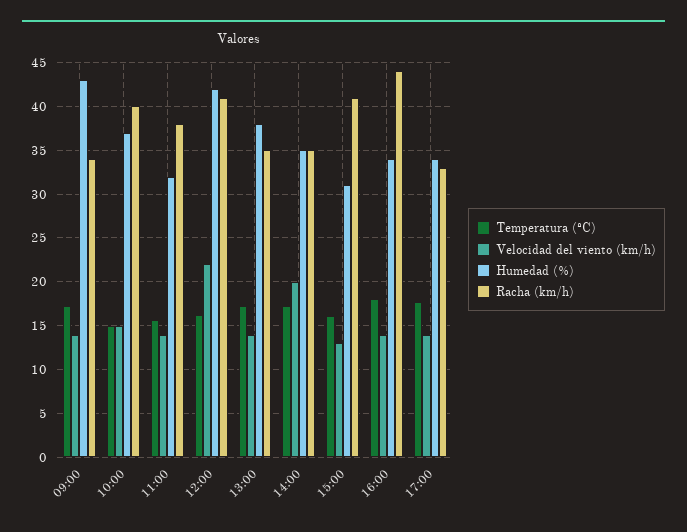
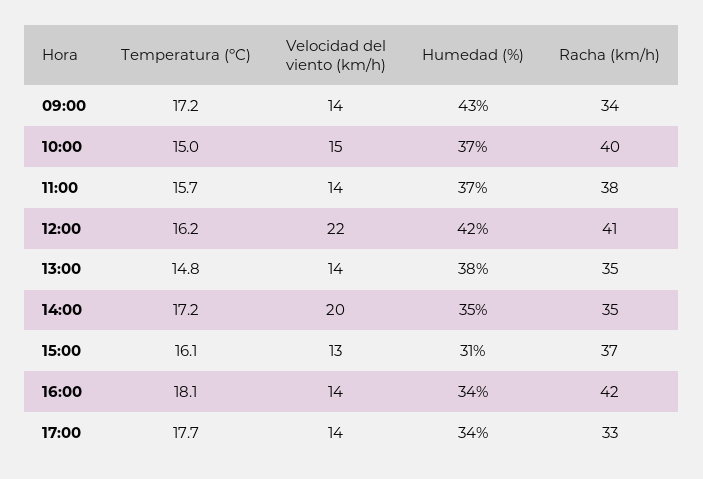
Humedad (%), 11:00: 32 -> 37
Temperatura (ºC), 13:00: 17 -> 14.8
Racha (km/h), 15:00: 41 -> 37
Racha (km/h), 16:00: 44 -> 42

